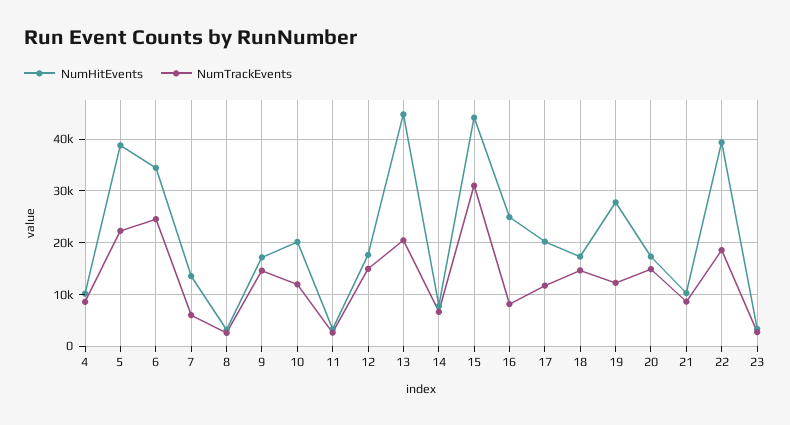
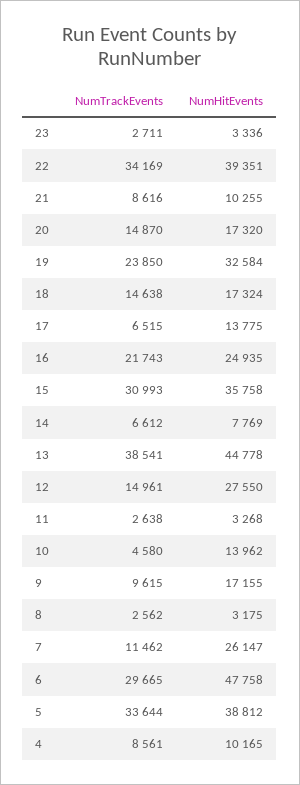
NumTrackEvents, 5: 22000 -> 33644
NumHitEvents, 6: 34000 -> 47758
NumTrackEvents, 6: 24000 -> 29665
NumHitEvents, 7: 14000 -> 26147
NumTrackEvents, 7: 6000 -> 11462
NumTrackEvents, 9: 14000 -> 9615
NumHitEvents, 10: 20000 -> 13962
NumTrackEvents, 10: 12000 -> 4580
NumHitEvents, 12: 18000 -> 27550
NumTrackEvents, 13: 20000 -> 38541
NumHitEvents, 15: 44000 -> 35758
NumTrackEvents, 16: 8000 -> 21743
NumHitEvents, 17: 20000 -> 13775
NumTrackEvents, 17: 12000 -> 6515
NumHitEvents, 19: 28000 -> 32584
NumTrackEvents, 19: 12000 -> 23850
NumTrackEvents, 22: 18000 -> 34169

